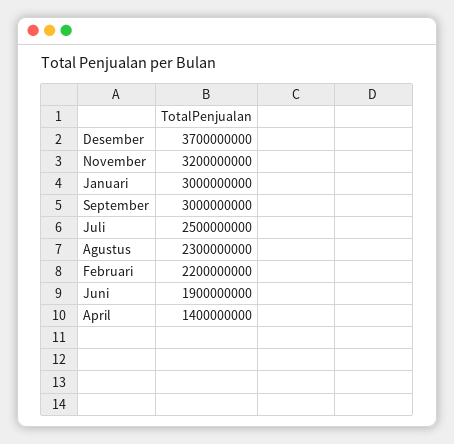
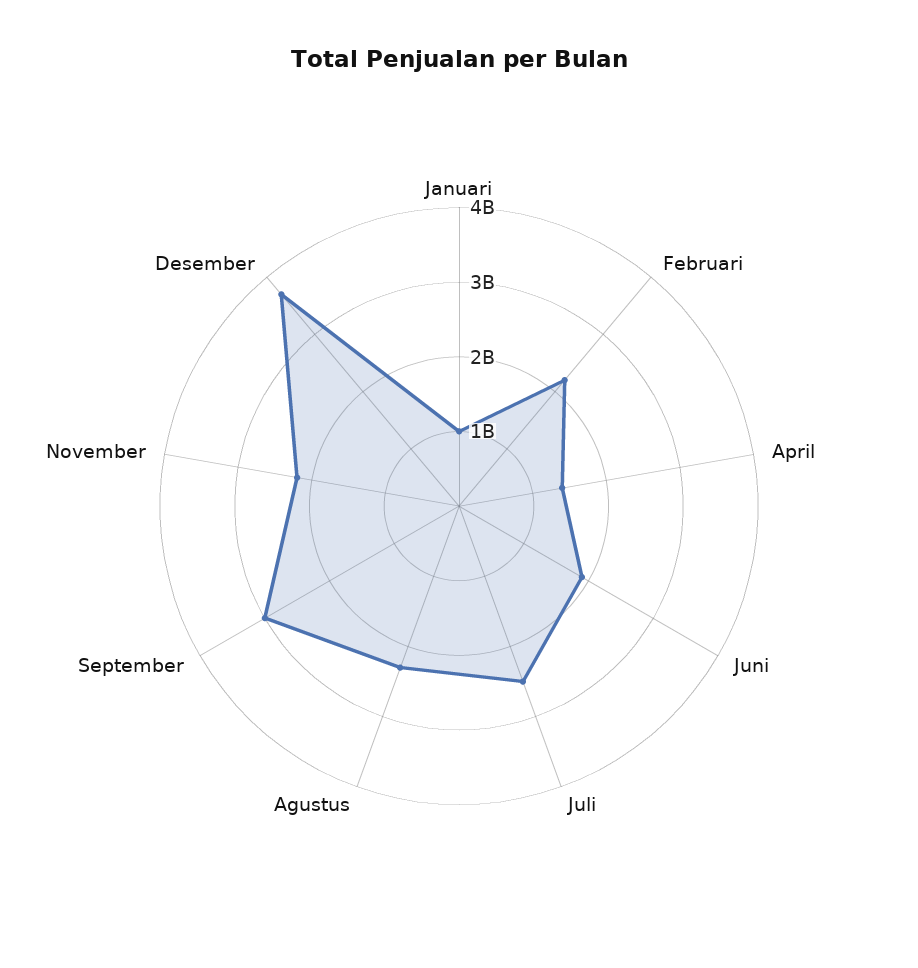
November: 3200000000 -> 2200000000
Januari: 3000000000 -> 1000000000

